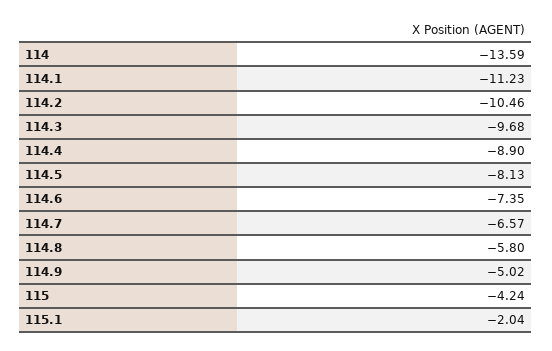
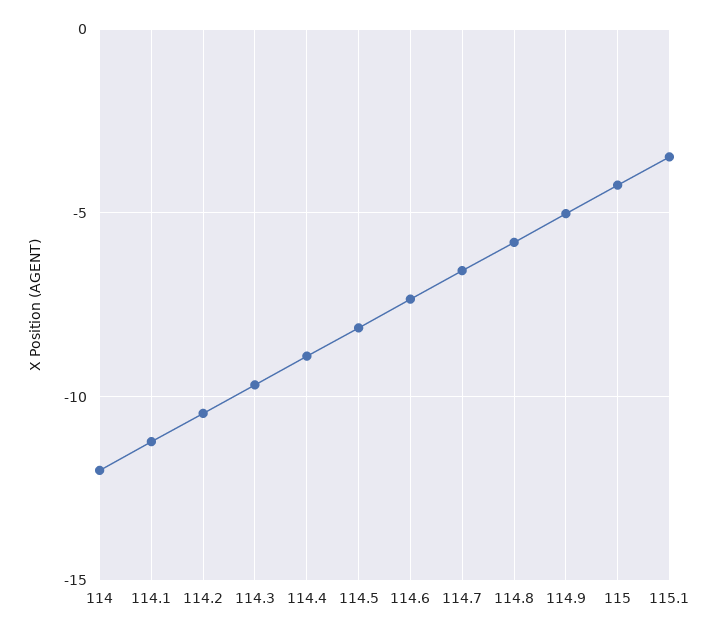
114: -13.59 -> -12
115.1: -2.04 -> -3.5

